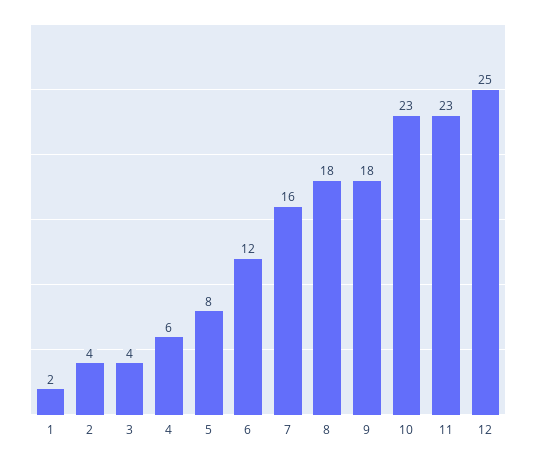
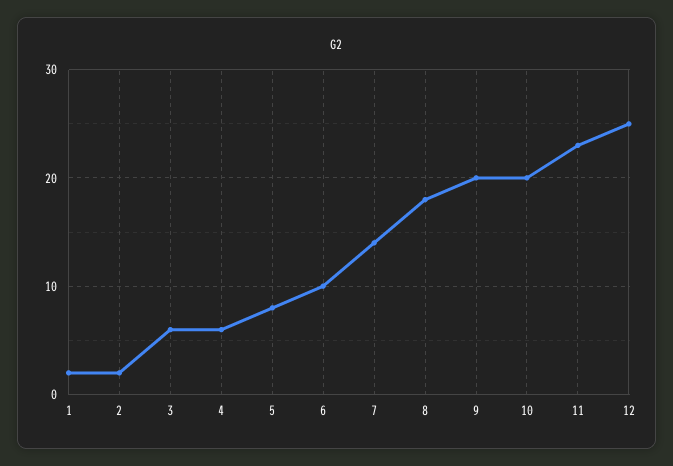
2: 4 -> 2
3: 4 -> 6
6: 12 -> 10
7: 16 -> 14
9: 18 -> 20
10: 23 -> 20

